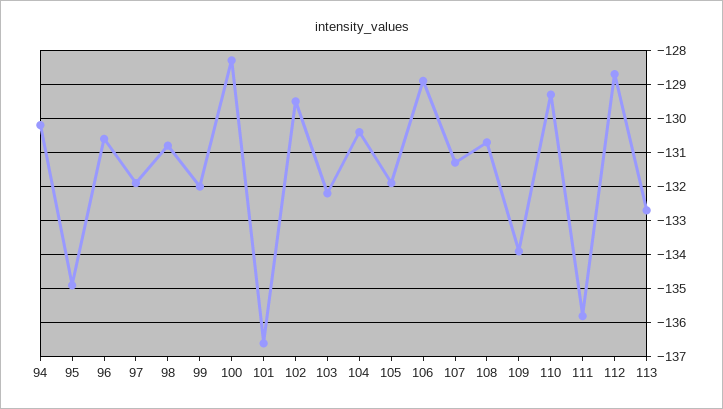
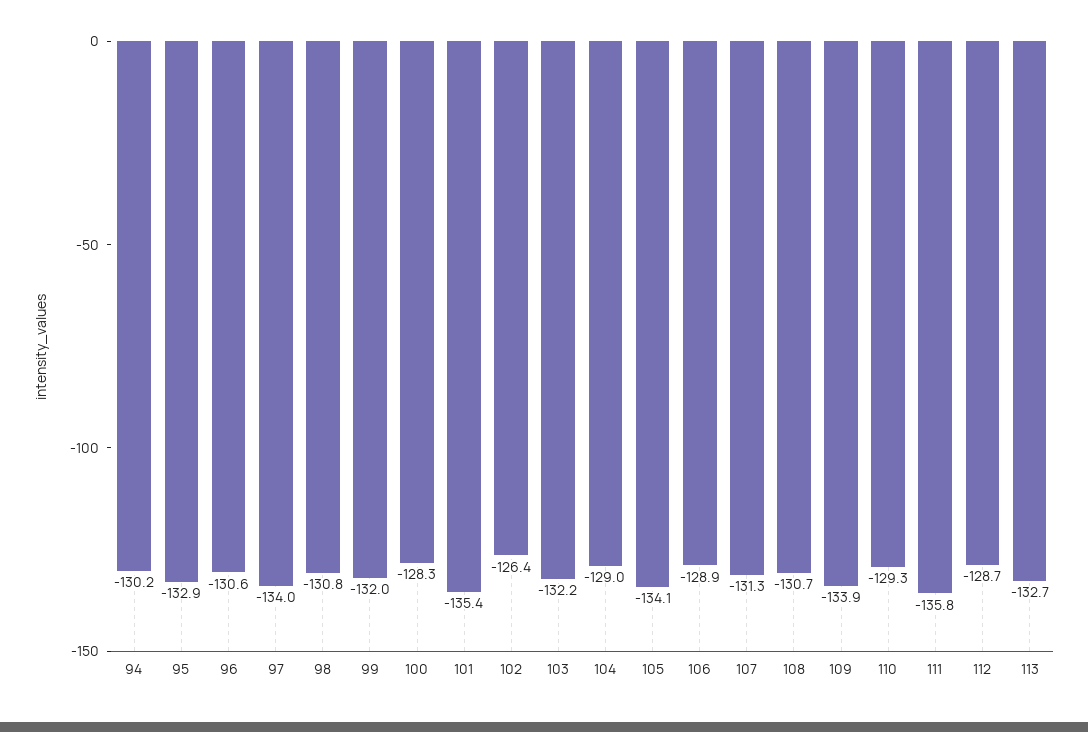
95: -135 -> -132.9
97: -132 -> -134
101: -136.5 -> -135.4
102: -129.5 -> -126.4
104: -130.5 -> -129
105: -132 -> -134.1

